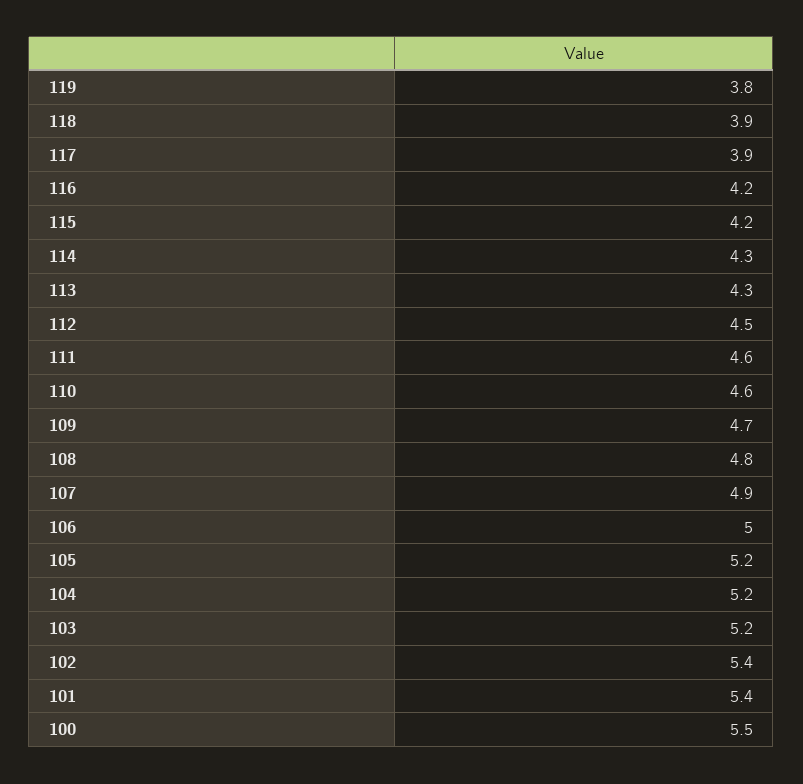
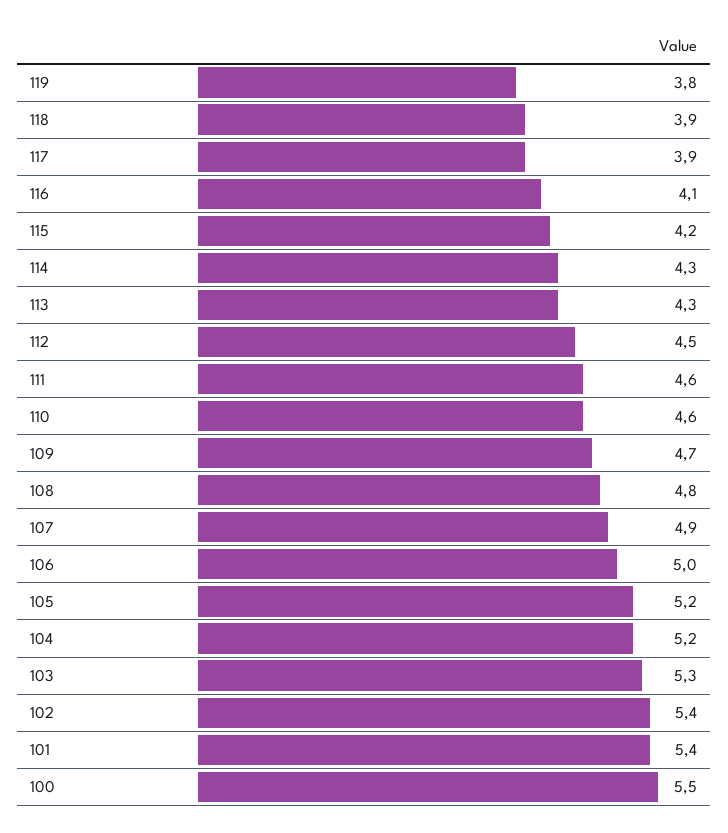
116: 4.2 -> 4.1
103: 5.2 -> 5.3

